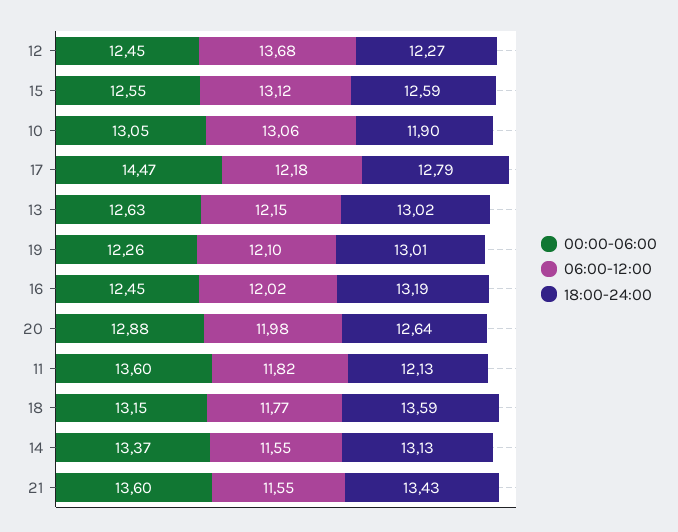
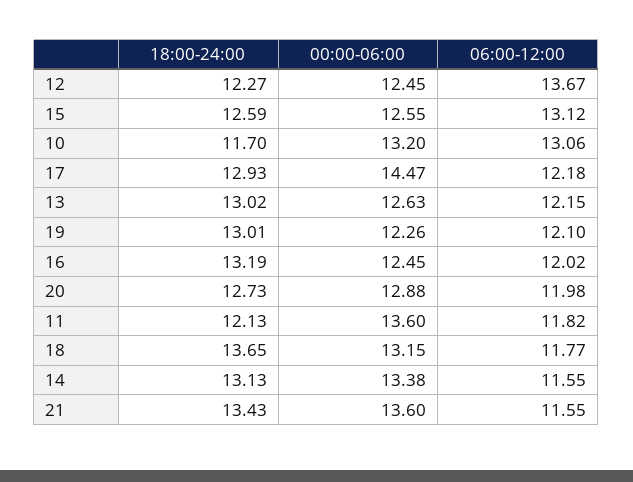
06:00-12:00, 12: 13.68 -> 13.67
00:00-06:00, 10: 13.05 -> 13.2
18:00-24:00, 10: 11.9 -> 11.7
18:00-24:00, 17: 12.79 -> 12.93
18:00-24:00, 20: 12.64 -> 12.73
18:00-24:00, 18: 13.59 -> 13.65
00:00-06:00, 14: 13.37 -> 13.38

